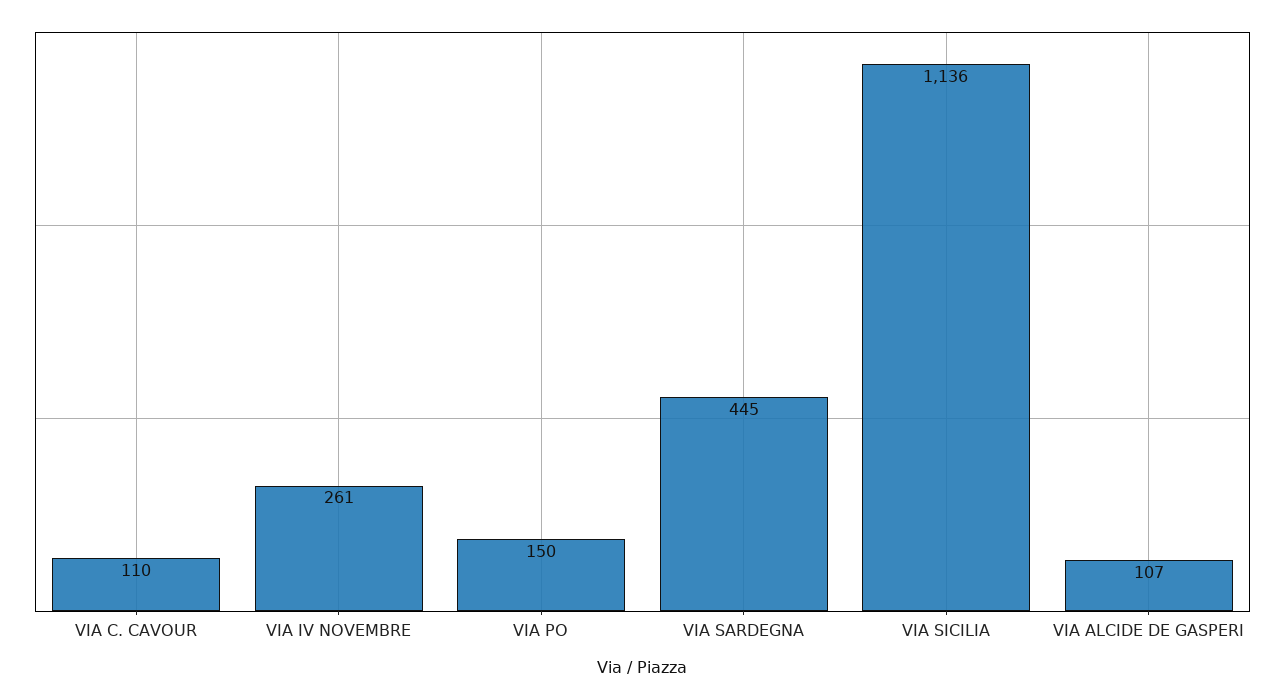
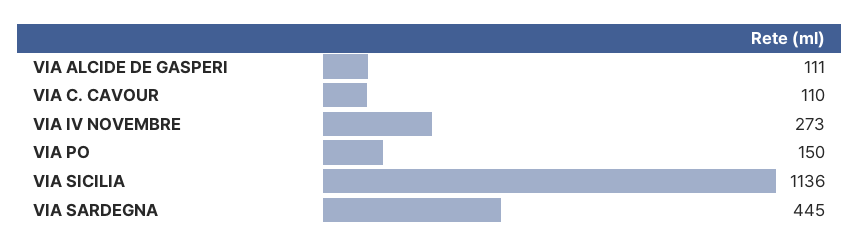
VIA IV NOVEMBRE: 261 -> 273
VIA ALCIDE DE GASPERI: 107 -> 111

